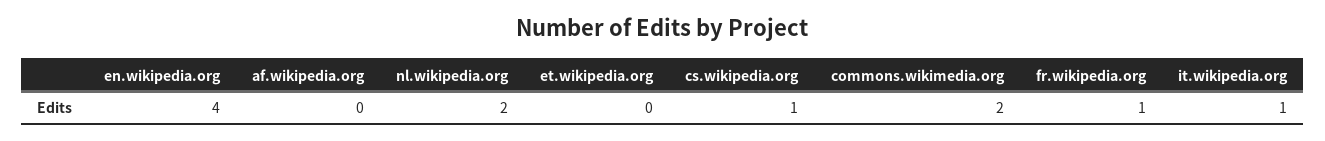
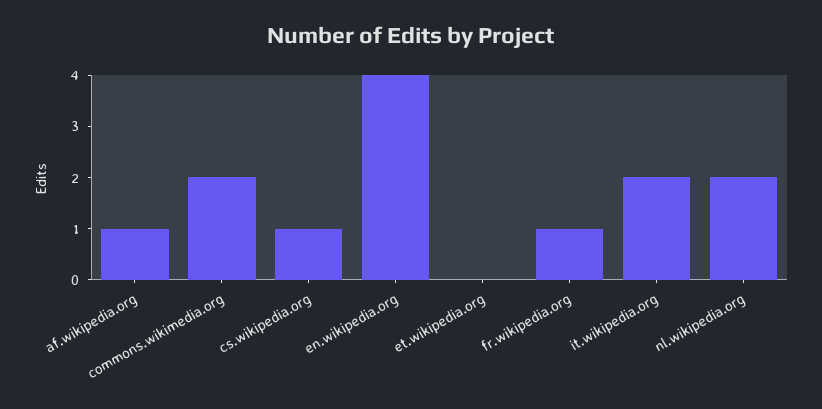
af.wikipedia.org: 0 -> 1
it.wikipedia.org: 1 -> 2

